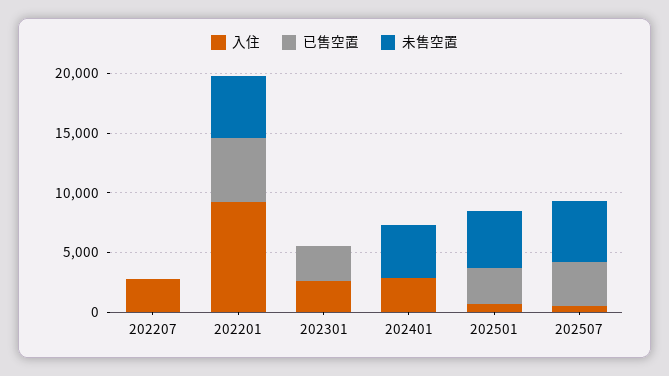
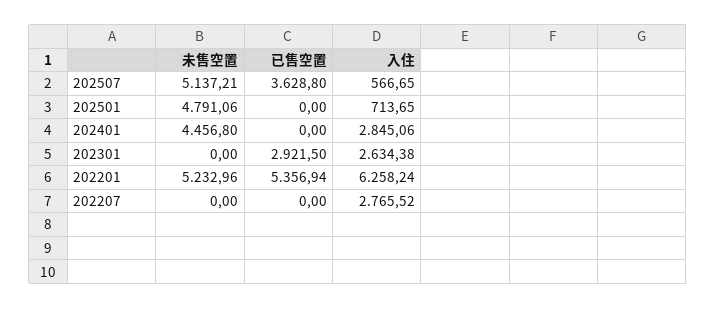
入住, 202201: 9000 -> 6258.24
已售空置, 202501: 3000 -> 0

